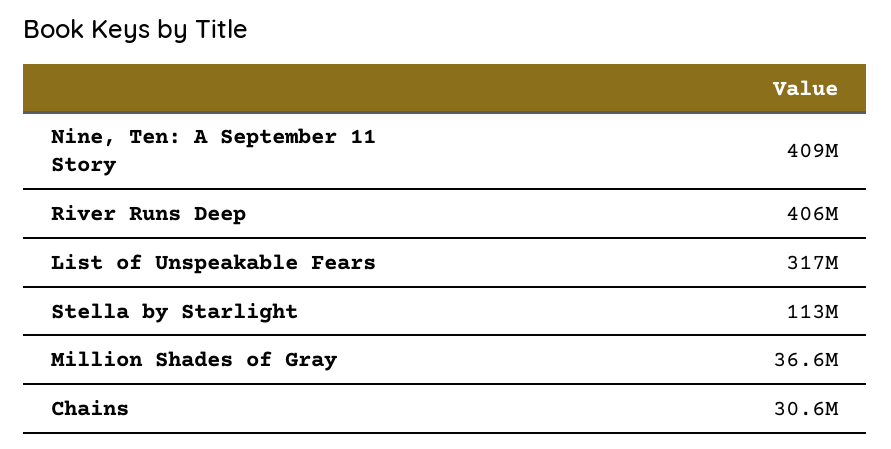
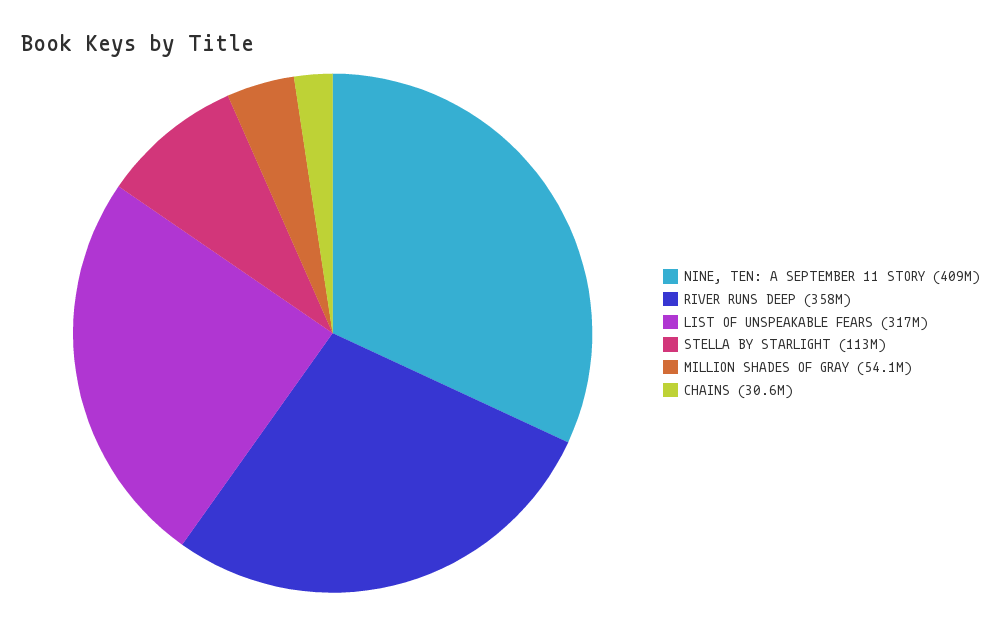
River Runs Deep: 406000000 -> 358000000
Million Shades of Gray: 36600000 -> 54100000

